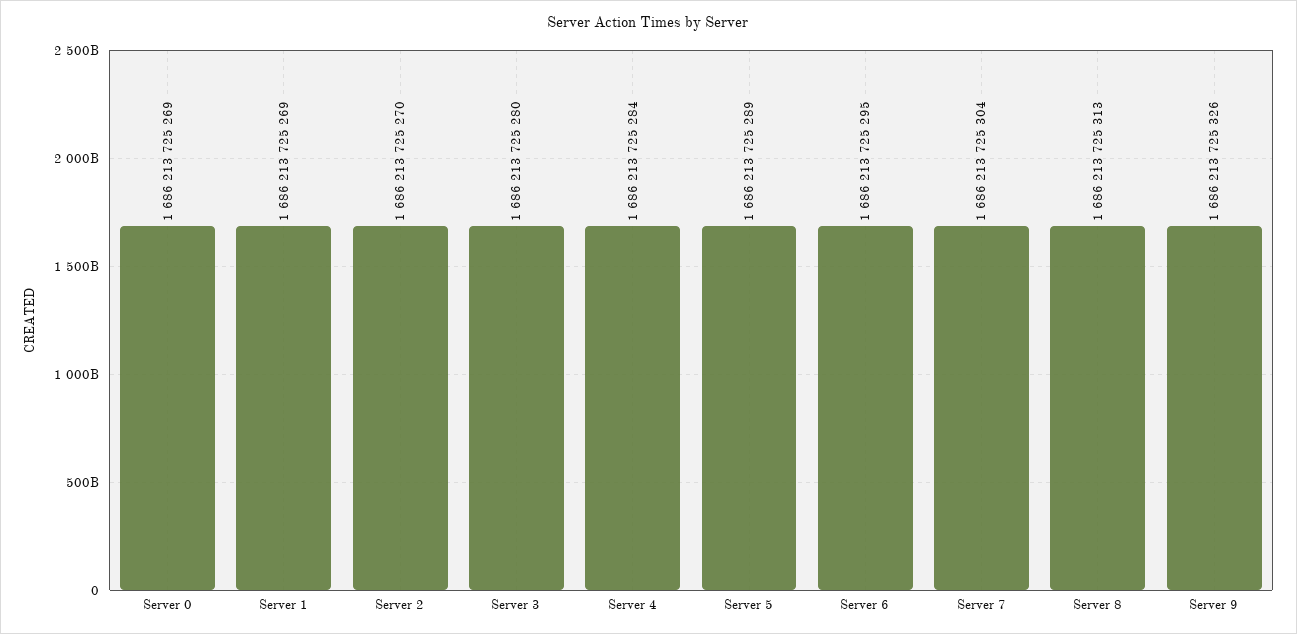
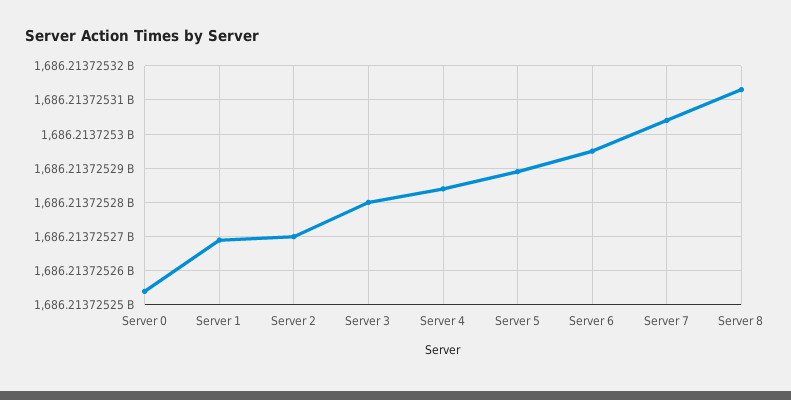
Server 0: 1686213725269 -> 1686213725255
Server 9: 1686213725326 -> none

